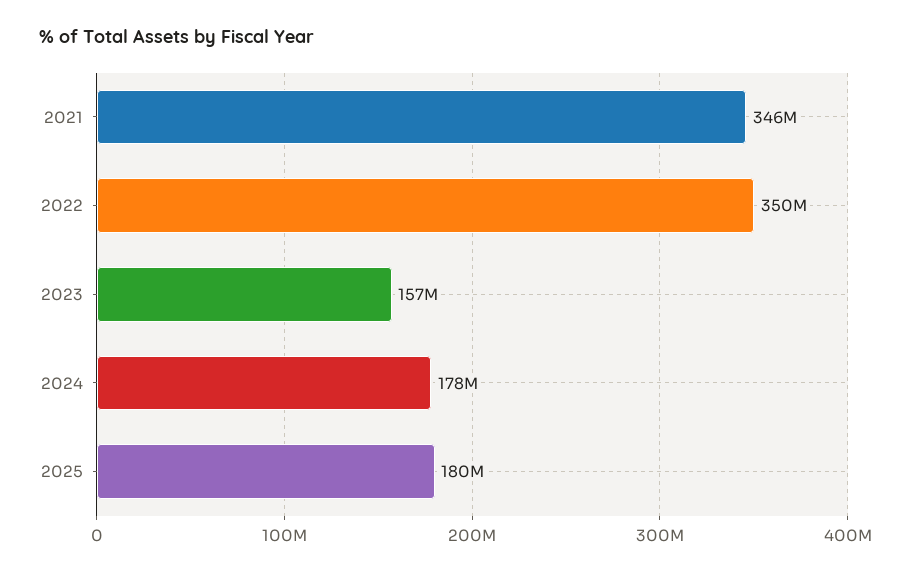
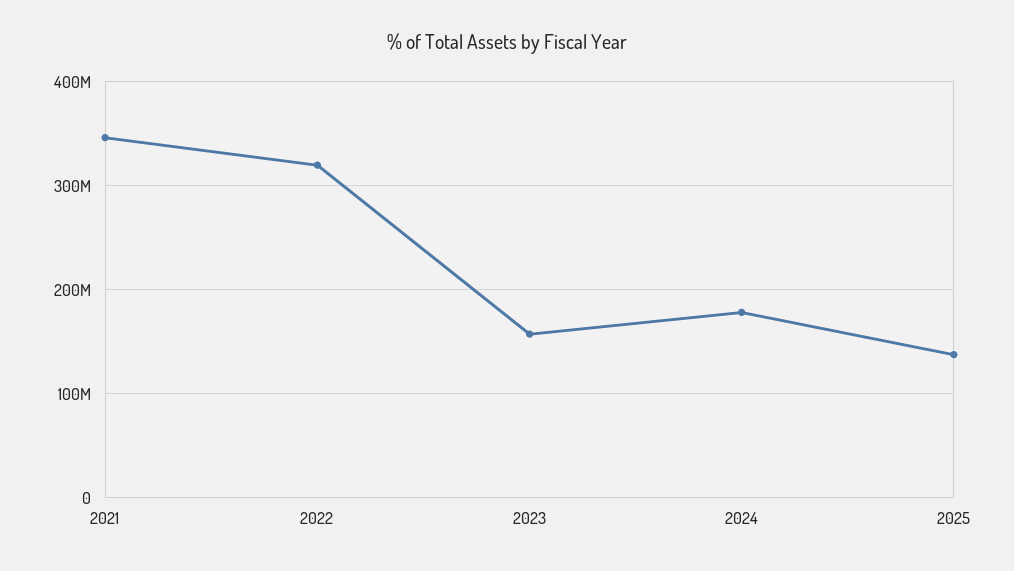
2022: 350000000 -> 320000000
2025: 180000000 -> 140000000

